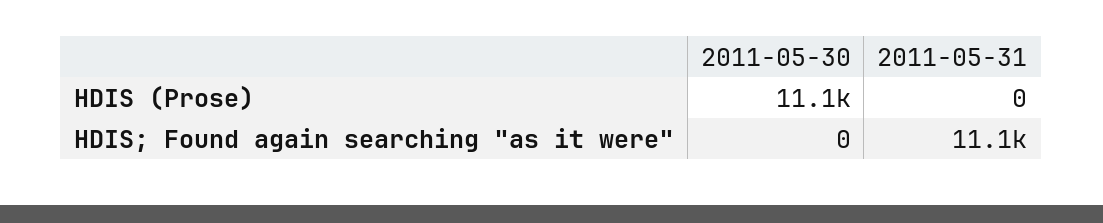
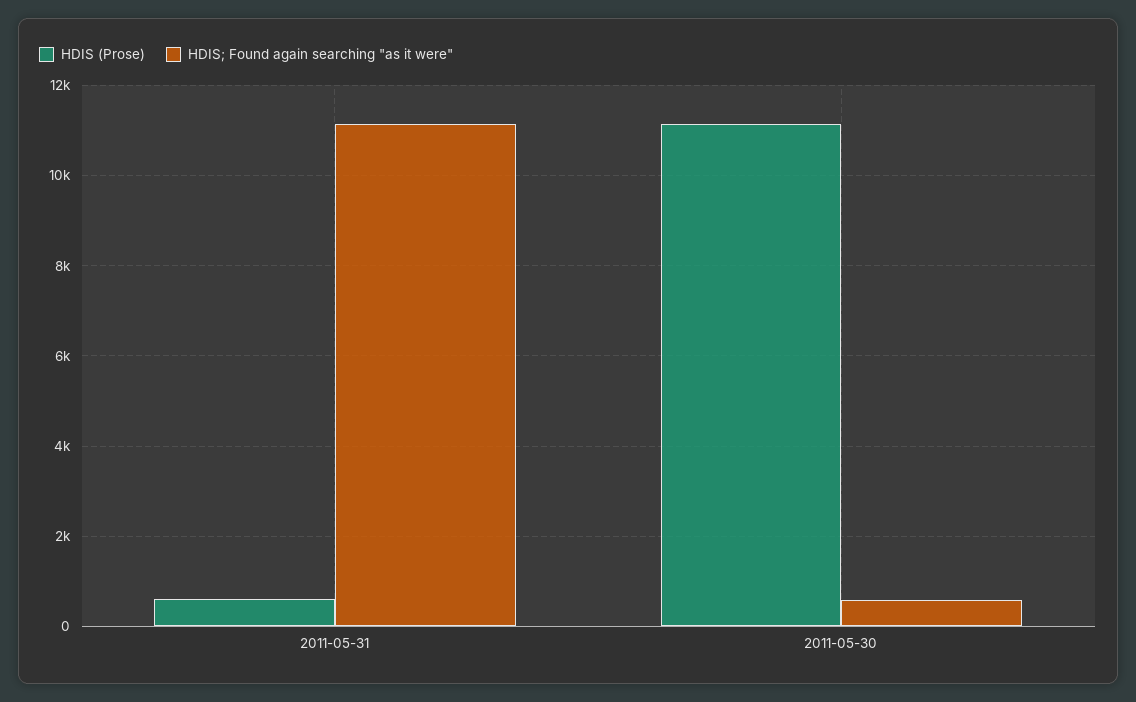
HDIS (Prose), 2011-05-31: 0 -> 600
HDIS; Found again searching "as it were", 2011-05-30: 0 -> 600

